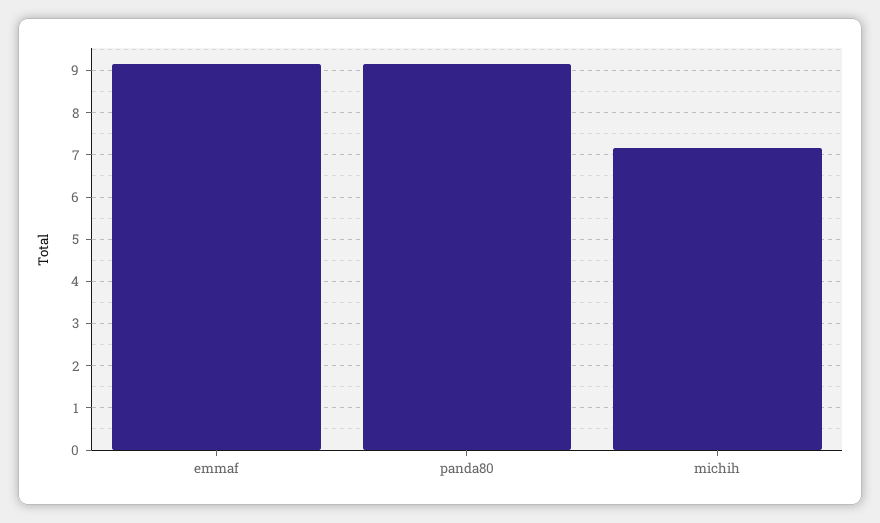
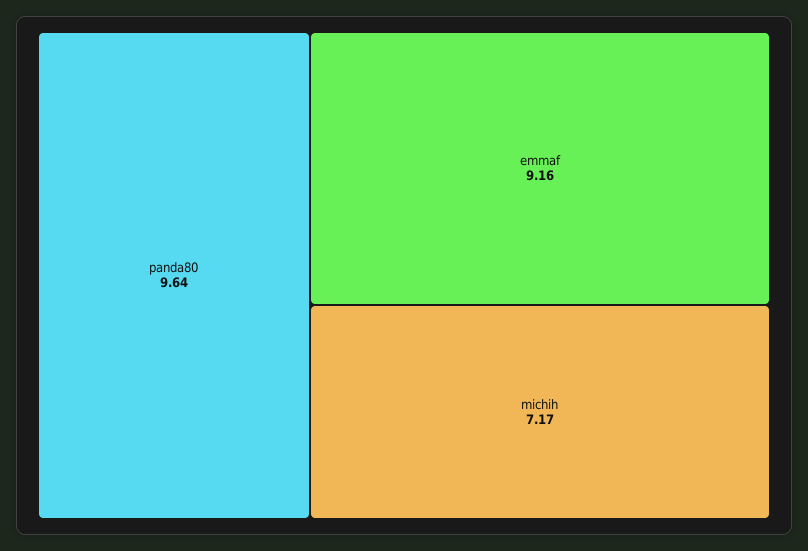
panda80: 9.2 -> 9.64

